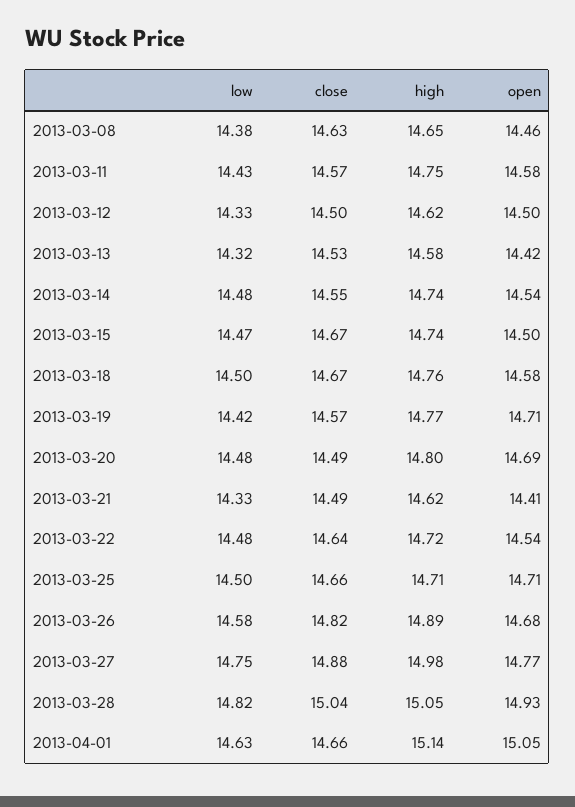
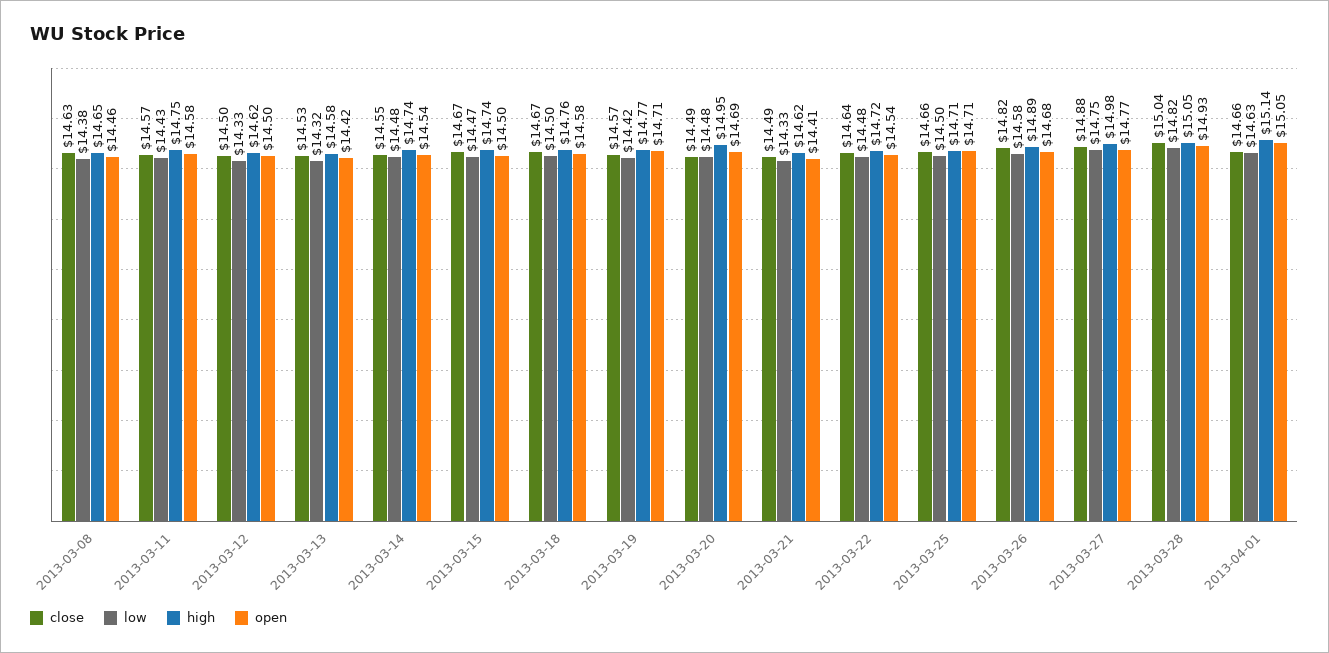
high, 2013-03-20: 14.8 -> 14.95

